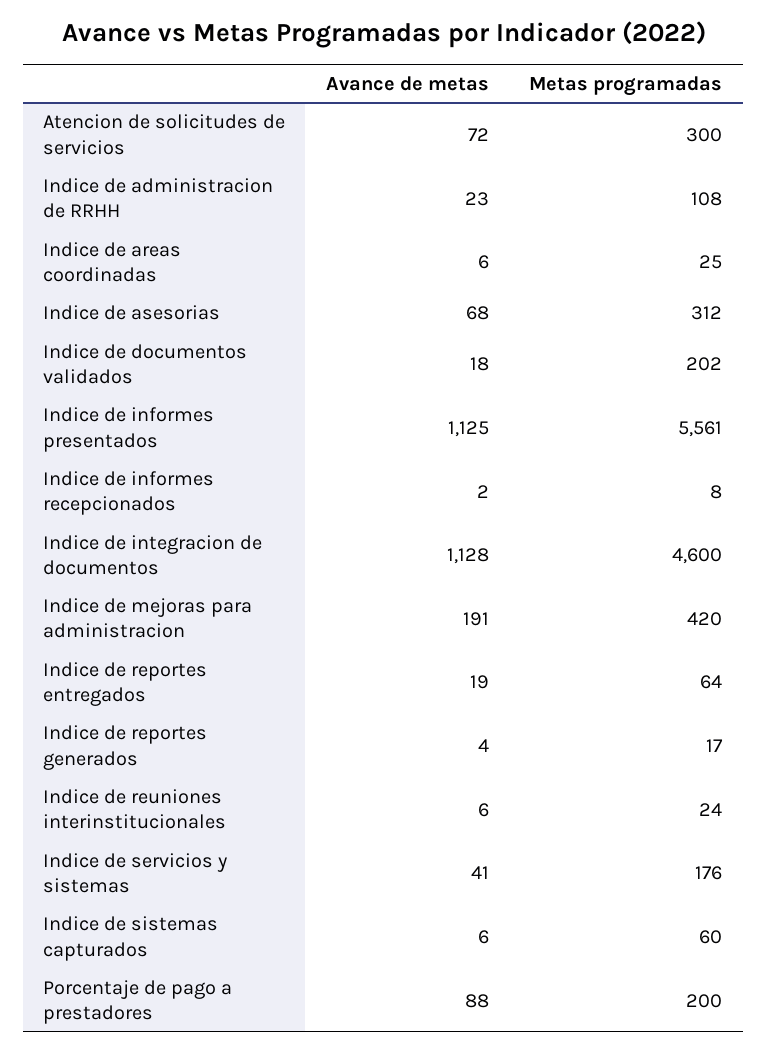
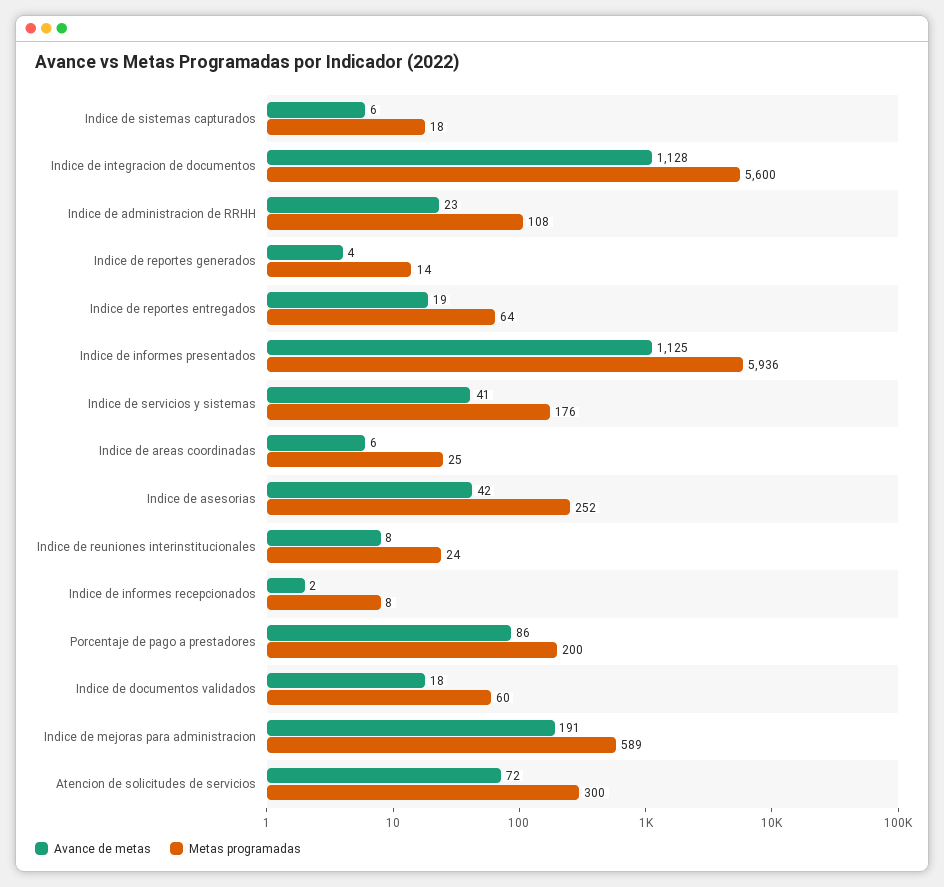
Avance de metas, Indice de asesorias: 68 -> 42
Metas programadas, Indice de asesorias: 312 -> 252
Metas programadas, Indice de documentos validados: 202 -> 60
Metas programadas, Indice de informes presentados: 5561 -> 5936
Metas programadas, Indice de integracion de documentos: 4600 -> 5600
Metas programadas, Indice de mejoras para administracion: 420 -> 589
Metas programadas, Indice de reportes generados: 17 -> 14
Avance de metas, Indice de reuniones interinstitucionales: 6 -> 8
Metas programadas, Indice de sistemas capturados: 60 -> 18
Avance de metas, Porcentaje de pago a prestadores: 88 -> 86

